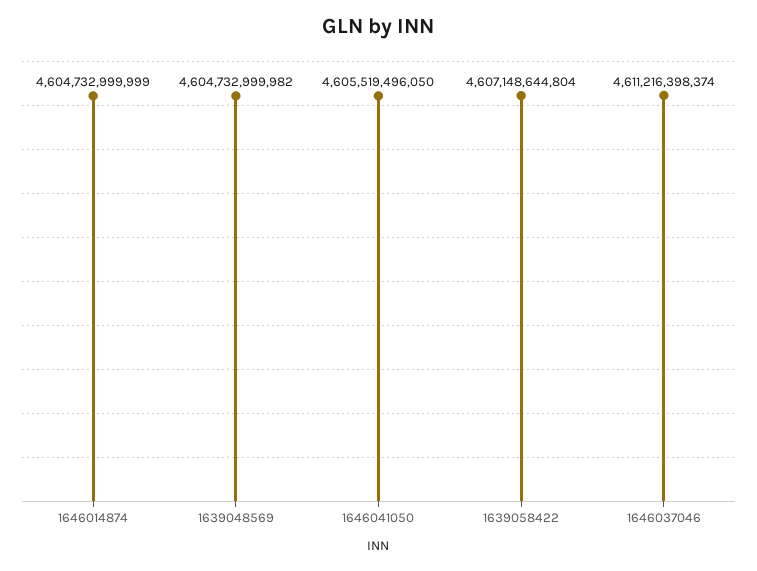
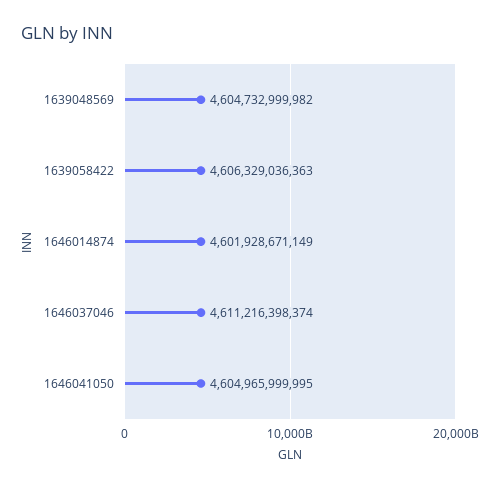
1646014874: 4604732999999 -> 4601928671149
1646041050: 4605519496050 -> 4604965999995
1639058422: 4607148644804 -> 4606329036363

